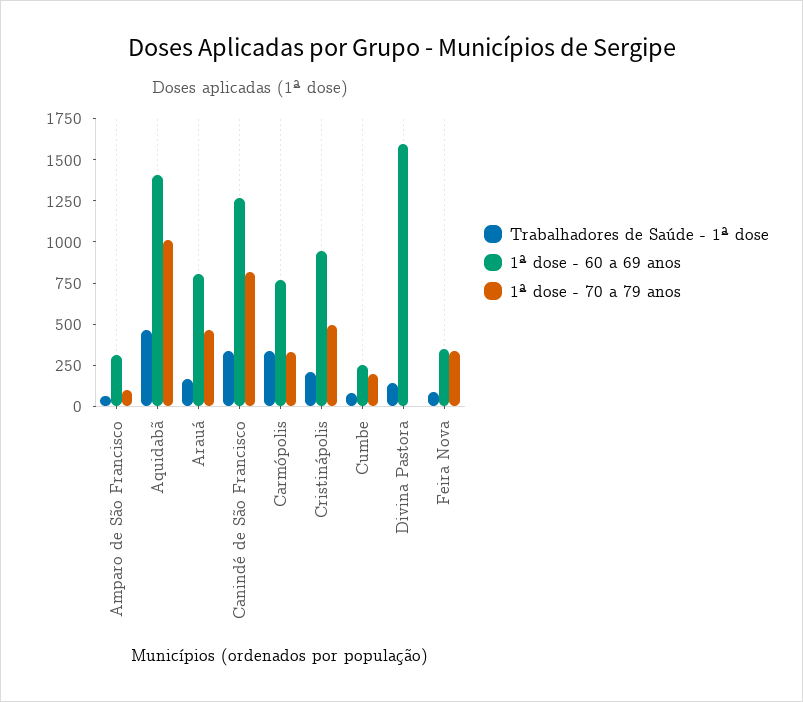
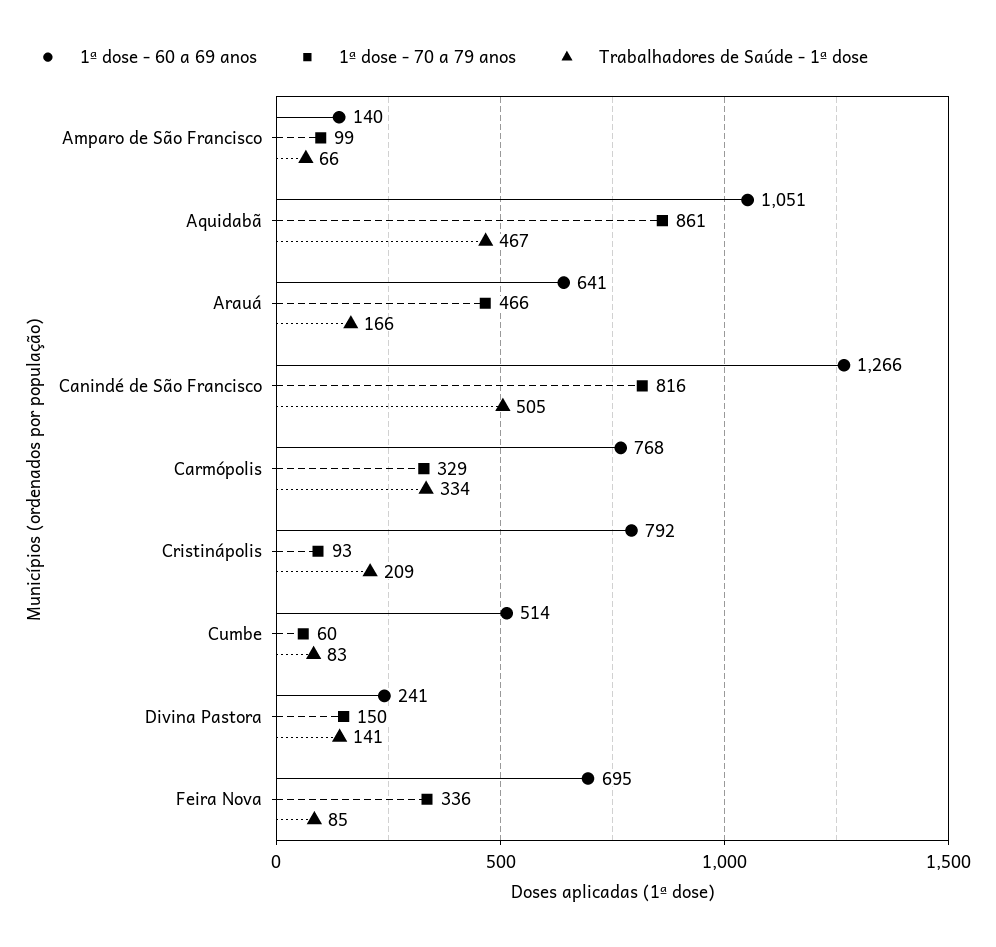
1ª dose - 60 a 69 anos, Amparo de São Francisco: 300 -> 140
1ª dose - 60 a 69 anos, Aquidabã: 1400 -> 1051
1ª dose - 70 a 79 anos, Aquidabã: 1000 -> 861
1ª dose - 60 a 69 anos, Arauá: 800 -> 641
Trabalhadores de Saúde - 1ª dose, Canindé de São Francisco: 350 -> 505
1ª dose - 60 a 69 anos, Cristinápolis: 950 -> 792
1ª dose - 70 a 79 anos, Cristinápolis: 500 -> 93
1ª dose - 60 a 69 anos, Cumbe: 250 -> 514
1ª dose - 70 a 79 anos, Cumbe: 200 -> 60
1ª dose - 60 a 69 anos, Divina Pastora: 1600 -> 241
1ª dose - 70 a 79 anos, Divina Pastora: 0 -> 150
1ª dose - 60 a 69 anos, Feira Nova: 350 -> 695

